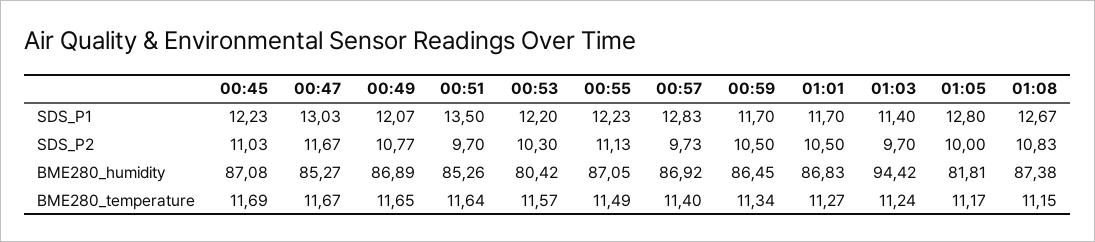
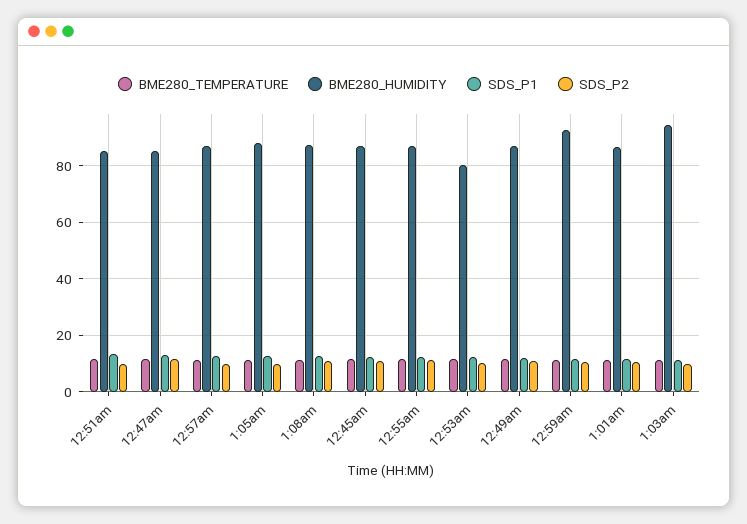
BME280_humidity, 00:59: 86.45 -> 92.5
BME280_humidity, 01:05: 81.81 -> 87.5

